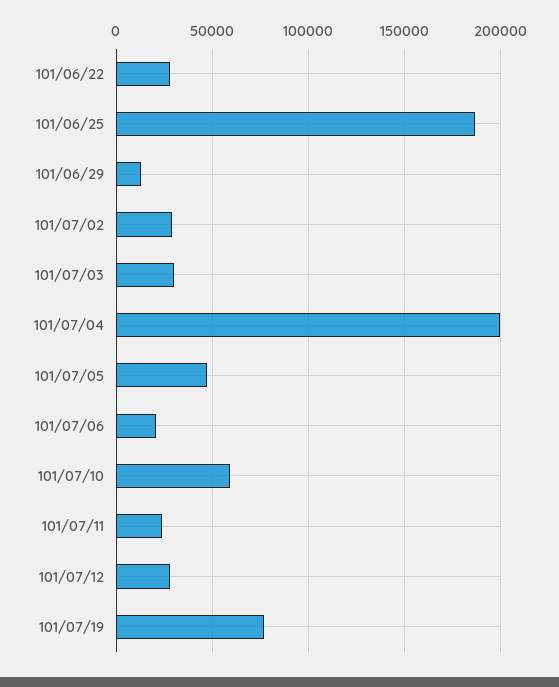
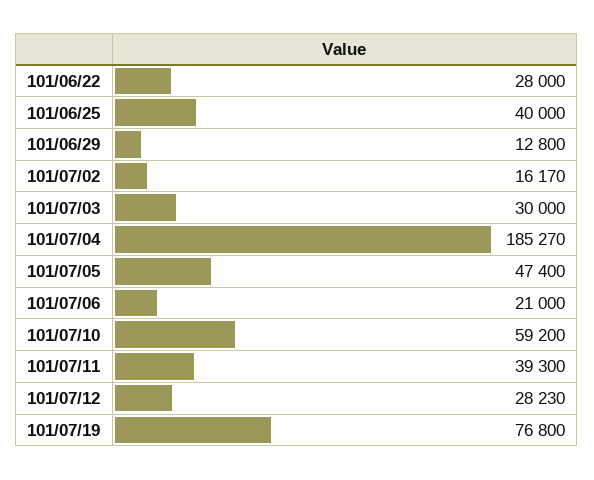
101/06/25: 185000 -> 40000
101/07/02: 30000 -> 16170
101/07/04: 200000 -> 185270
101/07/11: 25000 -> 39300

